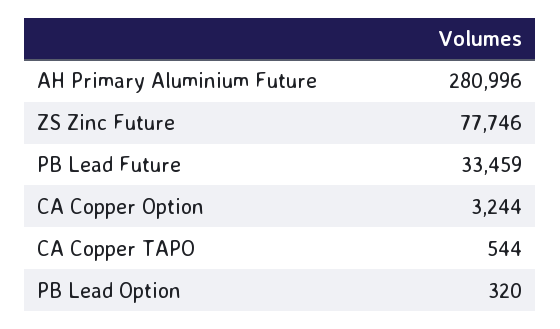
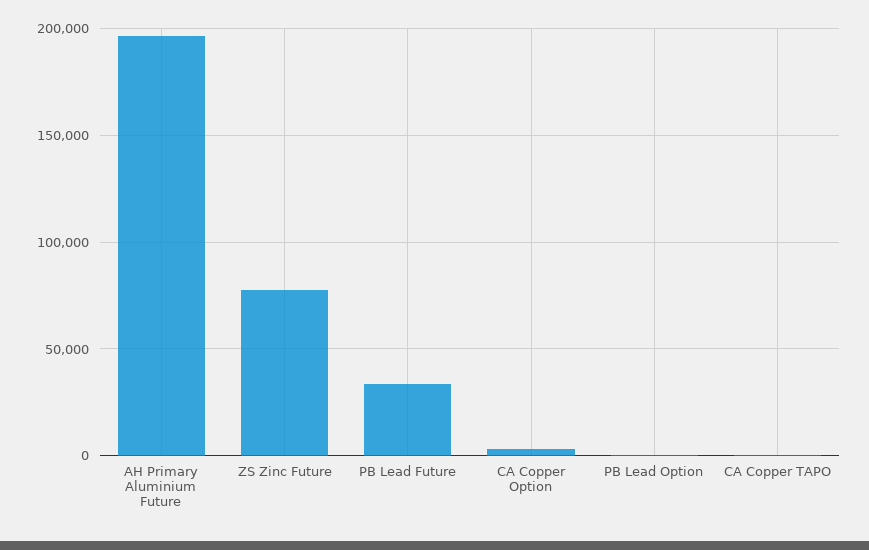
AH Primary Aluminium Future: 280996 -> 195000

